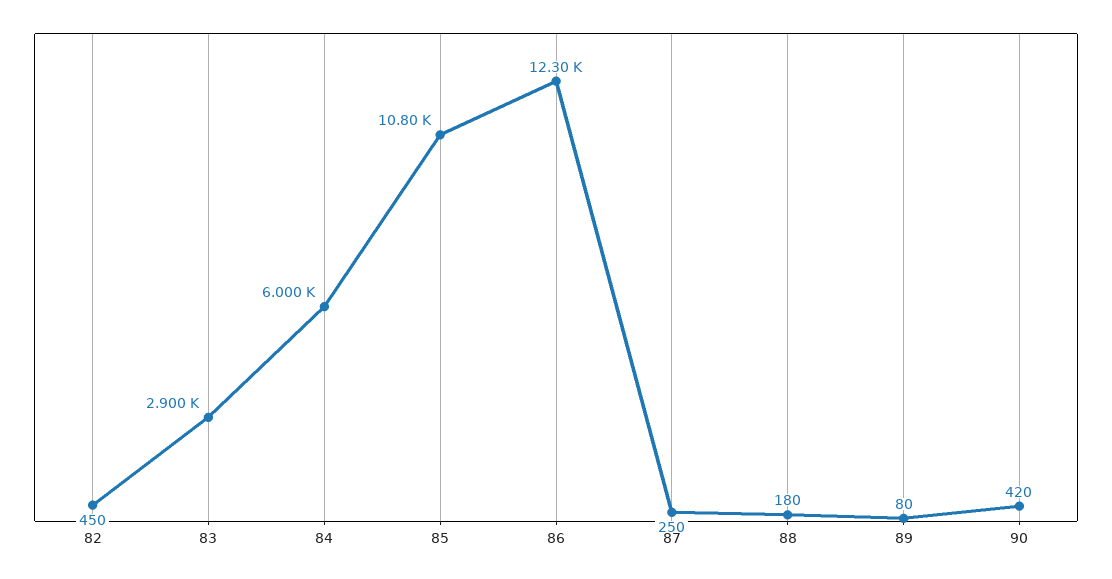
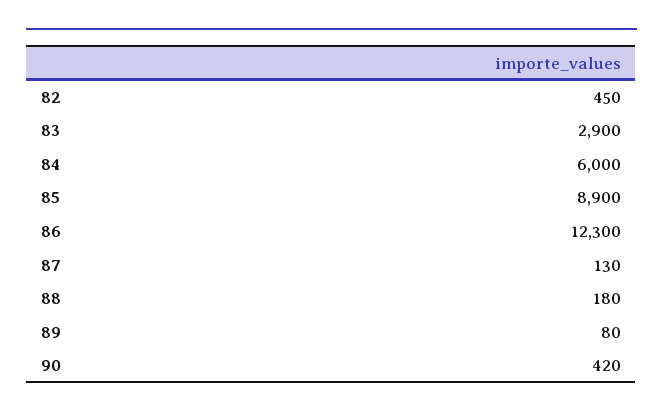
85: 10800 -> 8900
87: 250 -> 130

